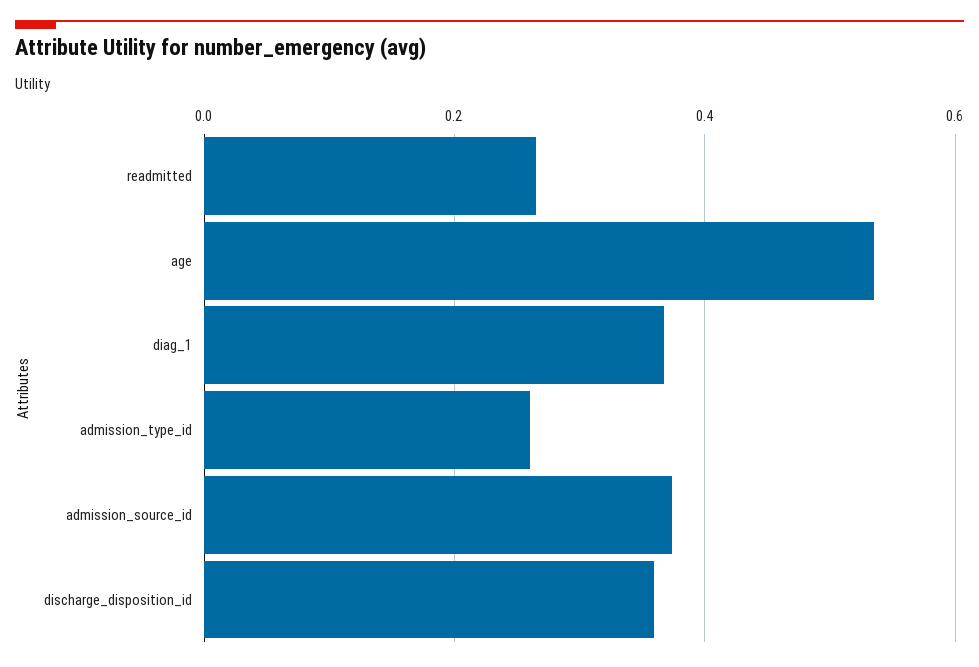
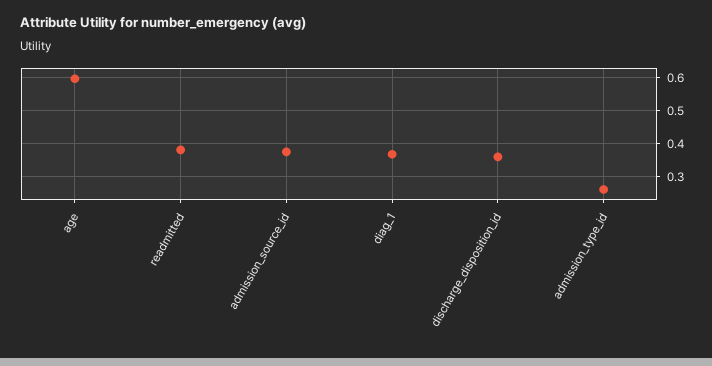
readmitted: 0.26 -> 0.38
age: 0.54 -> 0.6

